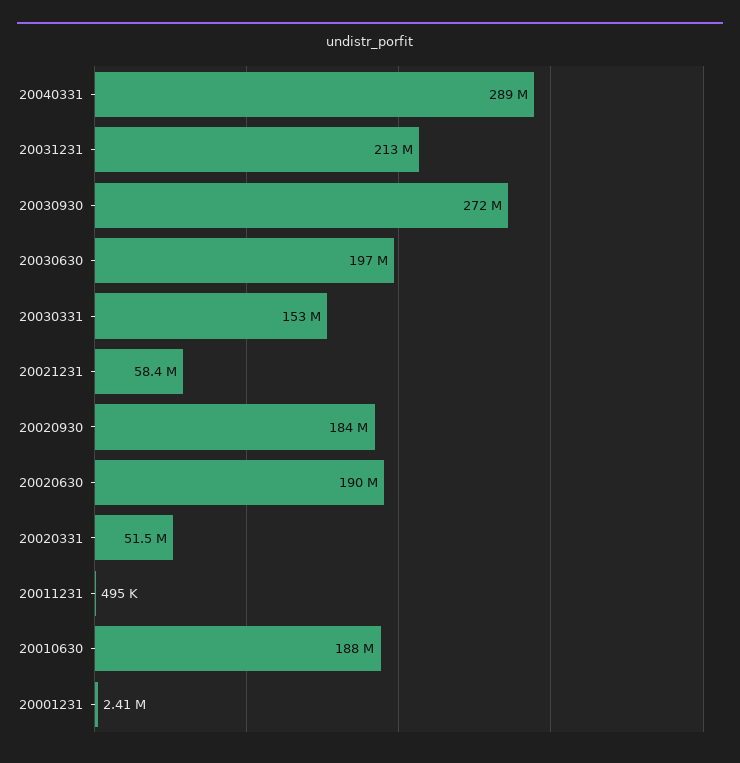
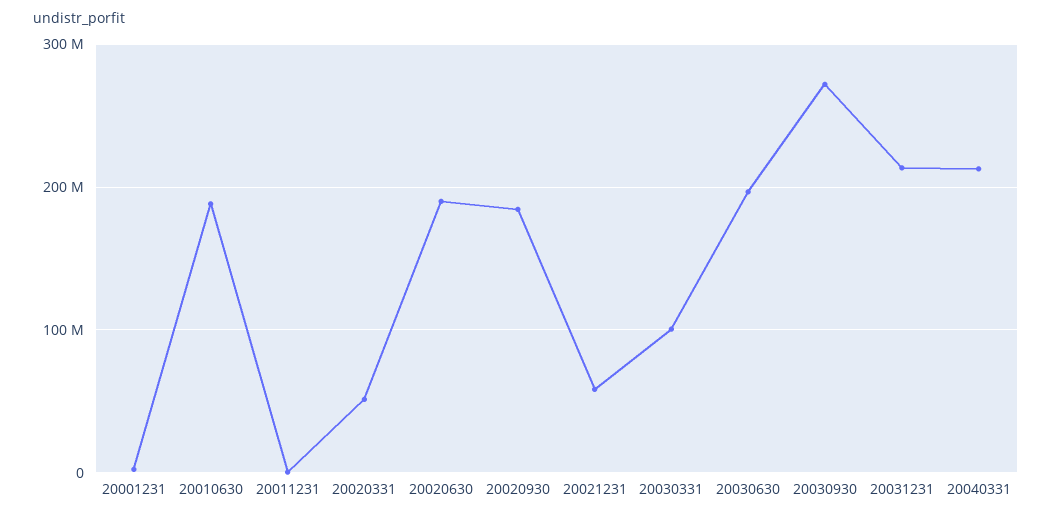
20040331: 289000000 -> 210000000
20030331: 153000000 -> 100000000

